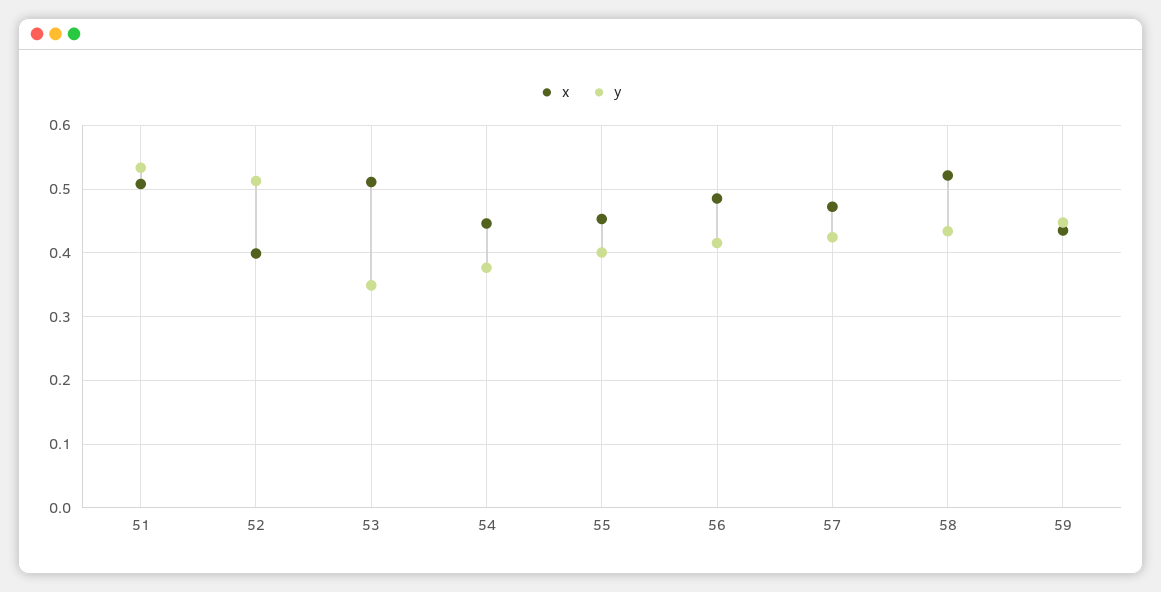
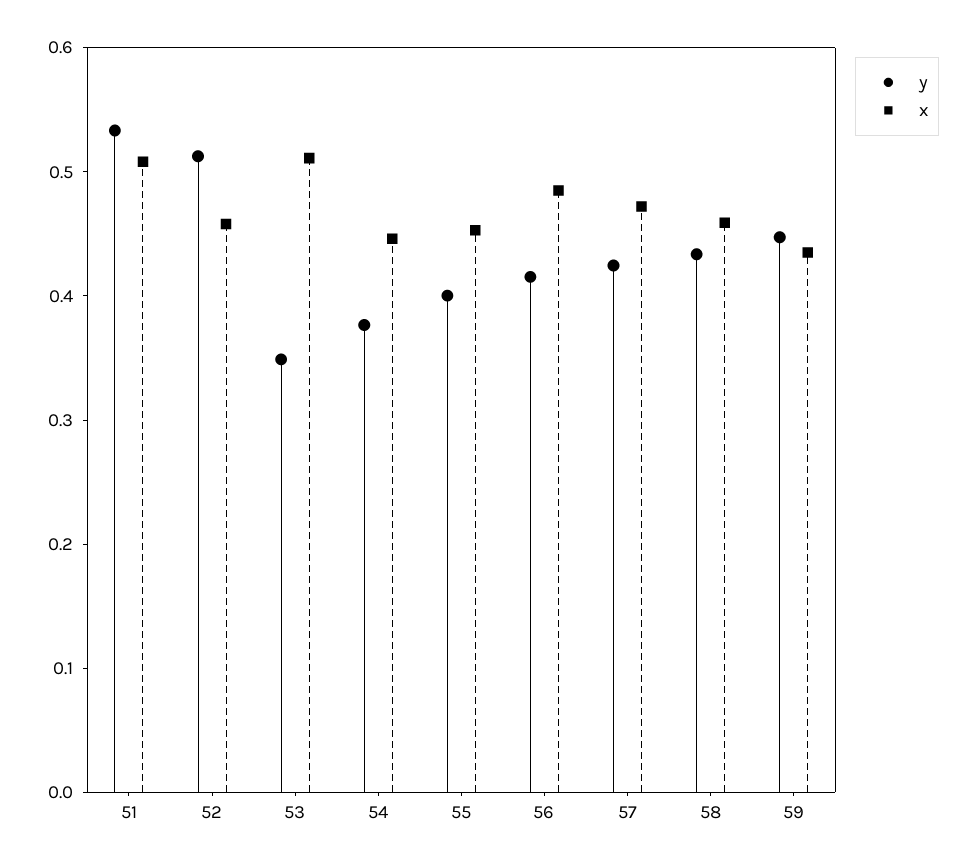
x, 52: 0.4 -> 0.46
x, 58: 0.52 -> 0.46

